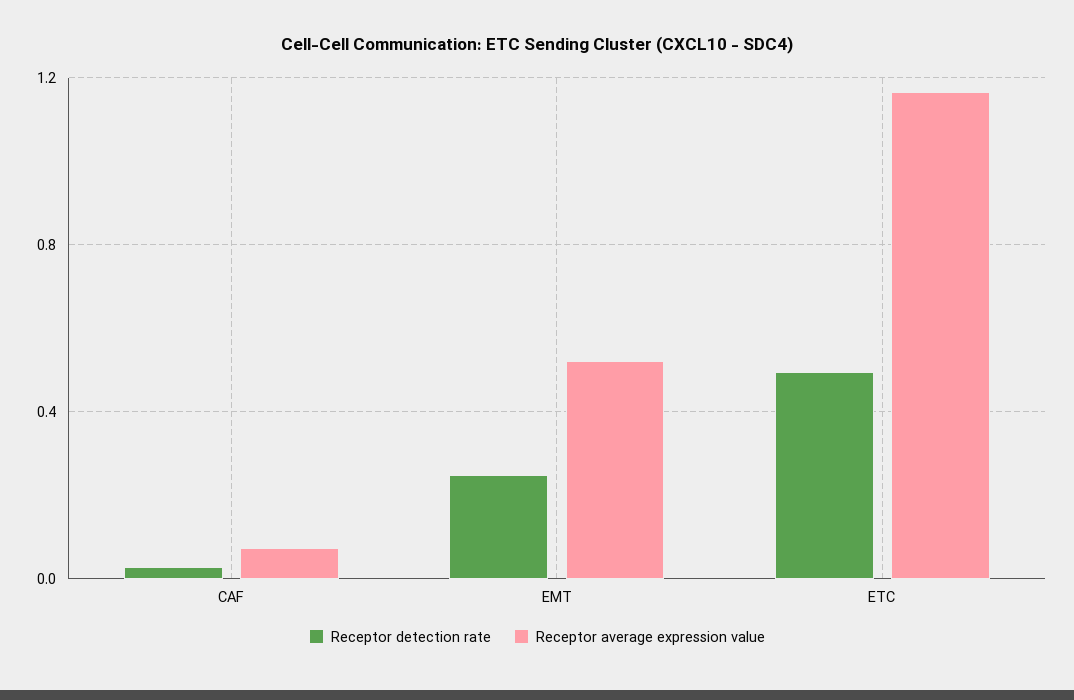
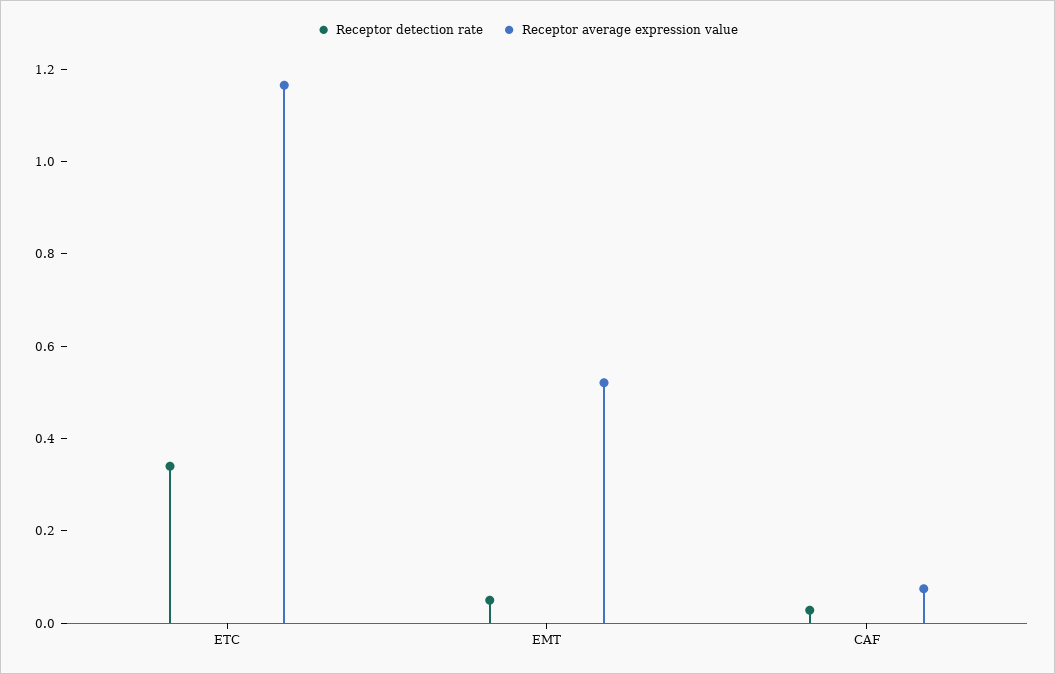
Receptor detection rate, EMT: 0.25 -> 0.05
Receptor detection rate, ETC: 0.5 -> 0.35

